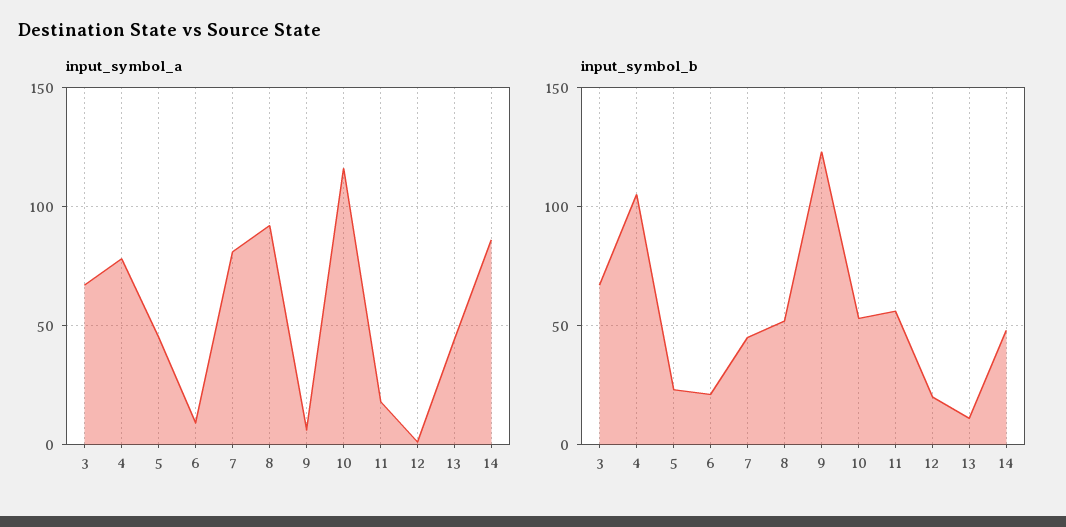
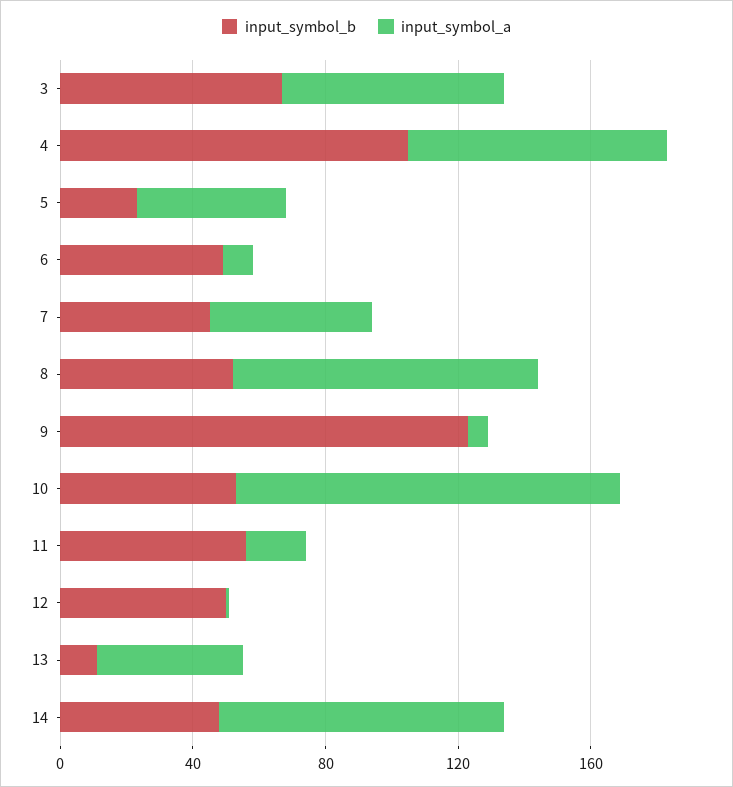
input_symbol_a, 7: 80 -> 50
input_symbol_b, 6: 20 -> 50
input_symbol_b, 12: 20 -> 50

